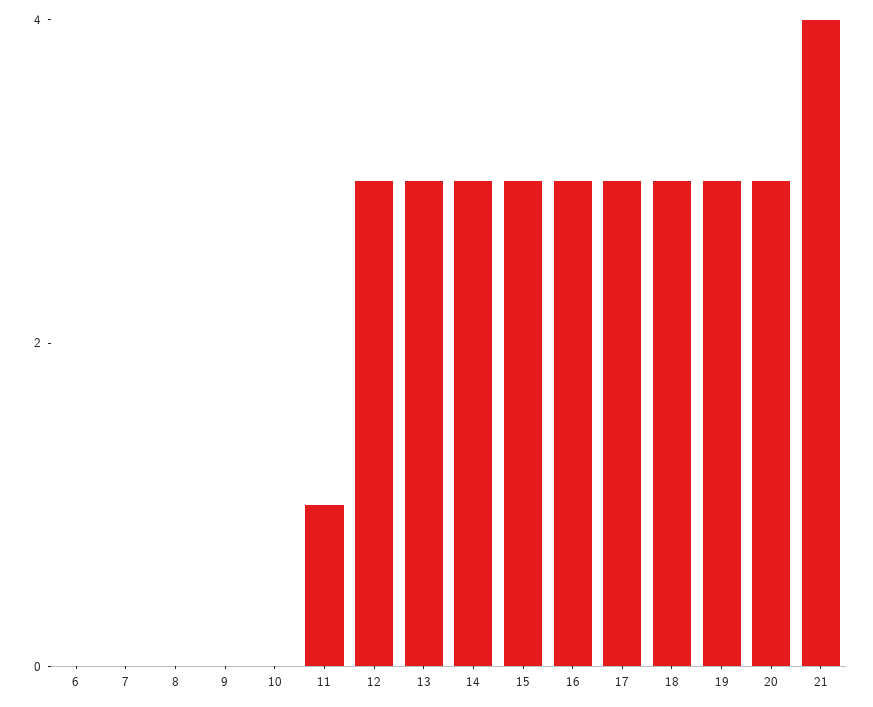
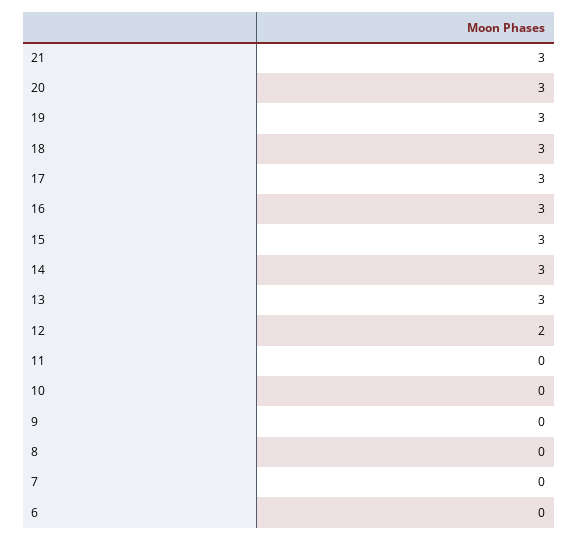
11: 1 -> 0
12: 3 -> 2
21: 4 -> 3

